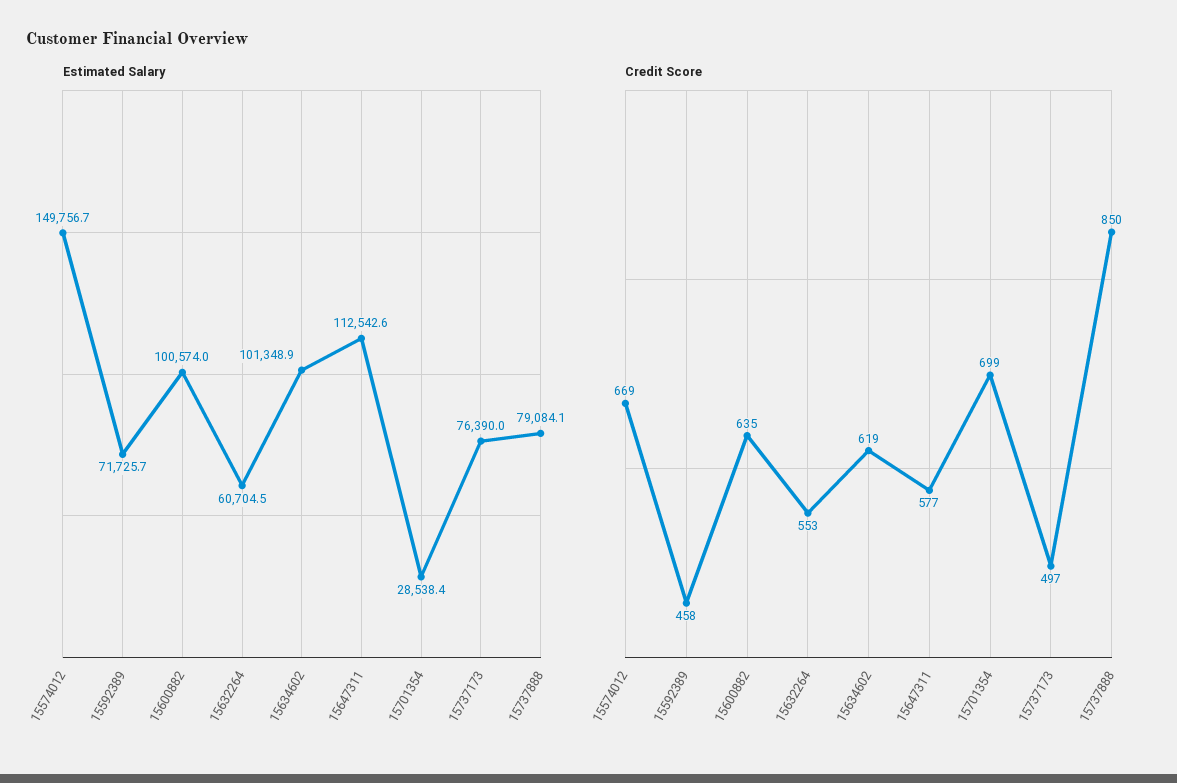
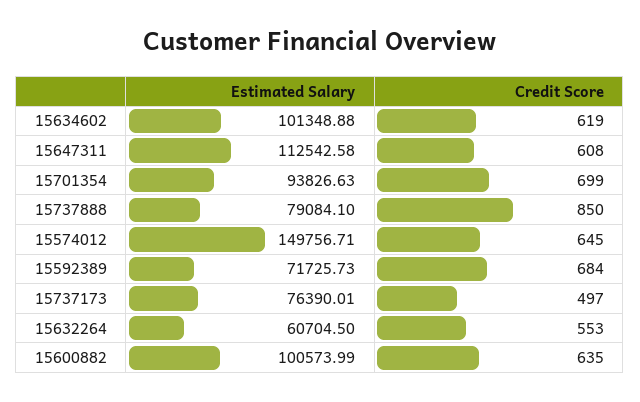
Estimated Salary, 15701354: 28538.4 -> 93826.63
Credit Score, 15574012: 669 -> 645
Credit Score, 15592389: 458 -> 684
Credit Score, 15647311: 577 -> 608

